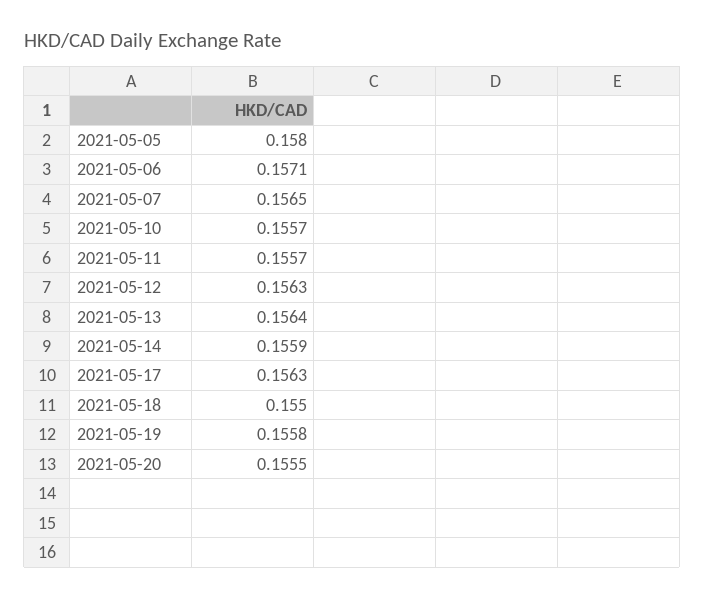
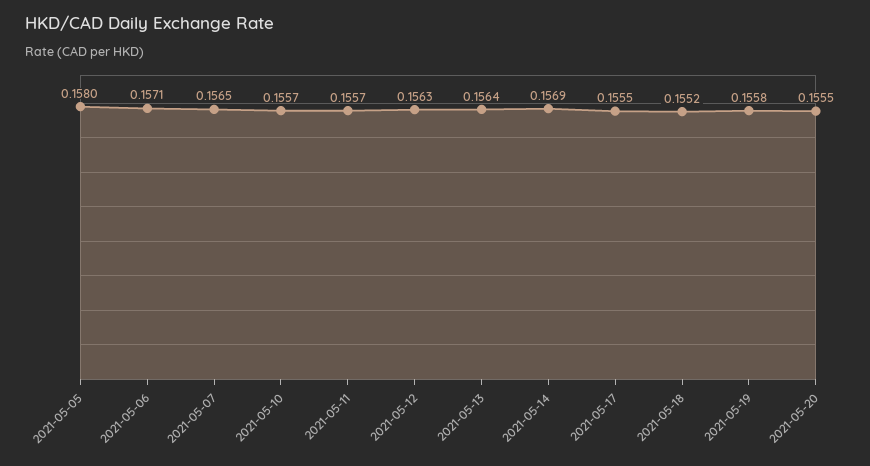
2021-05-14: 0.1559 -> 0.1569
2021-05-17: 0.1563 -> 0.1555
2021-05-18: 0.155 -> 0.1552

